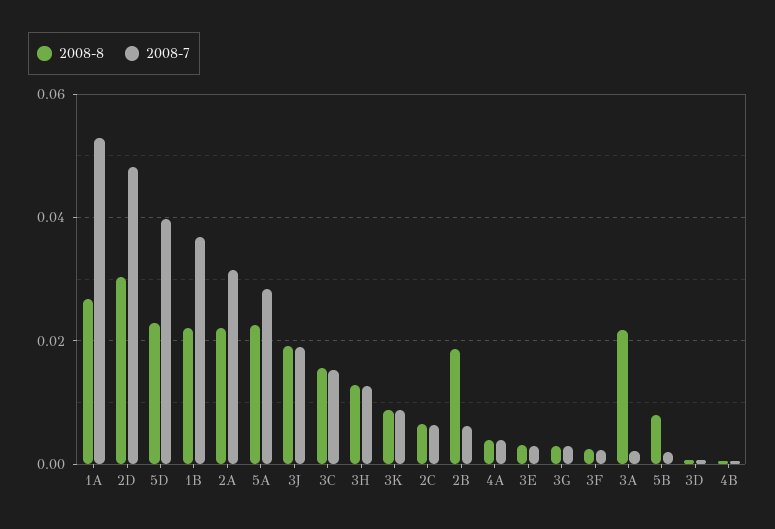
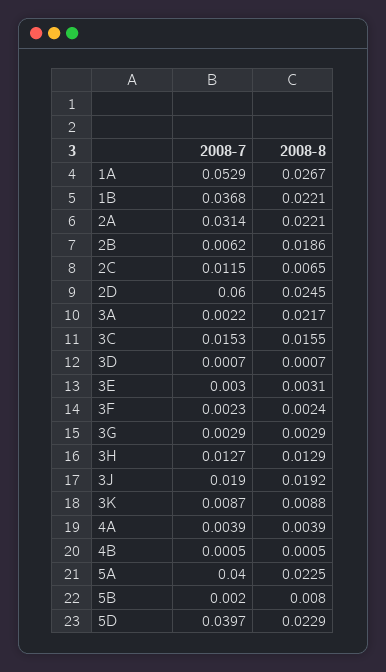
2008-8, 2D: 0.03 -> 0.0245
2008-7, 2D: 0.048 -> 0.06
2008-7, 5A: 0.028 -> 0.04
2008-7, 2C: 0.006 -> 0.0115

